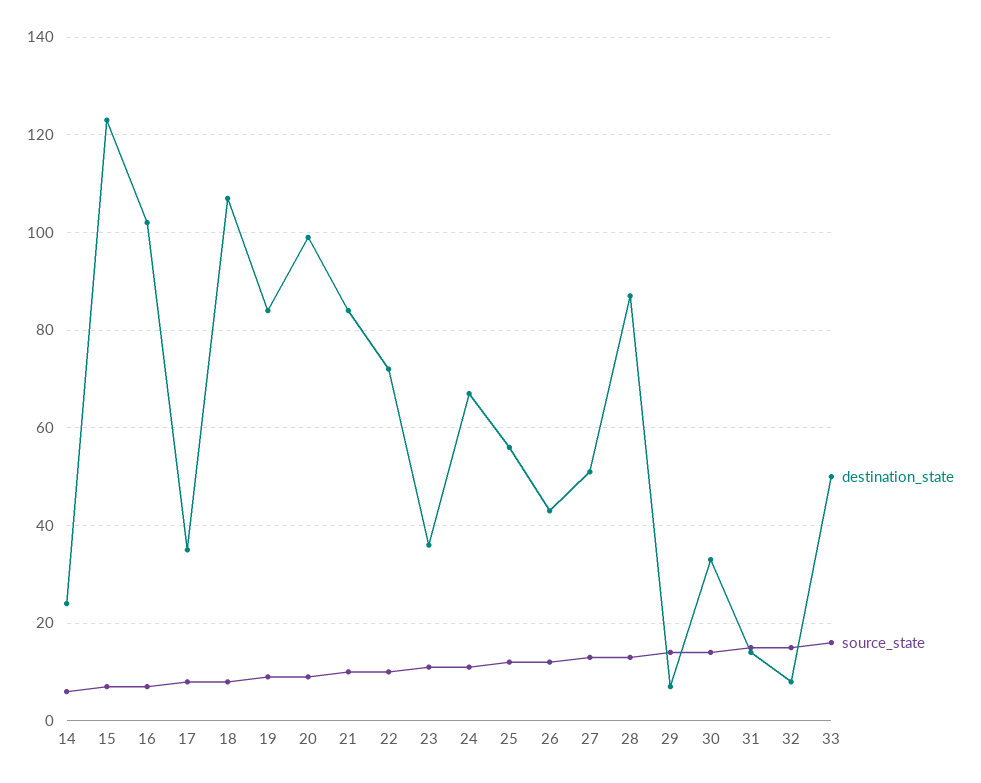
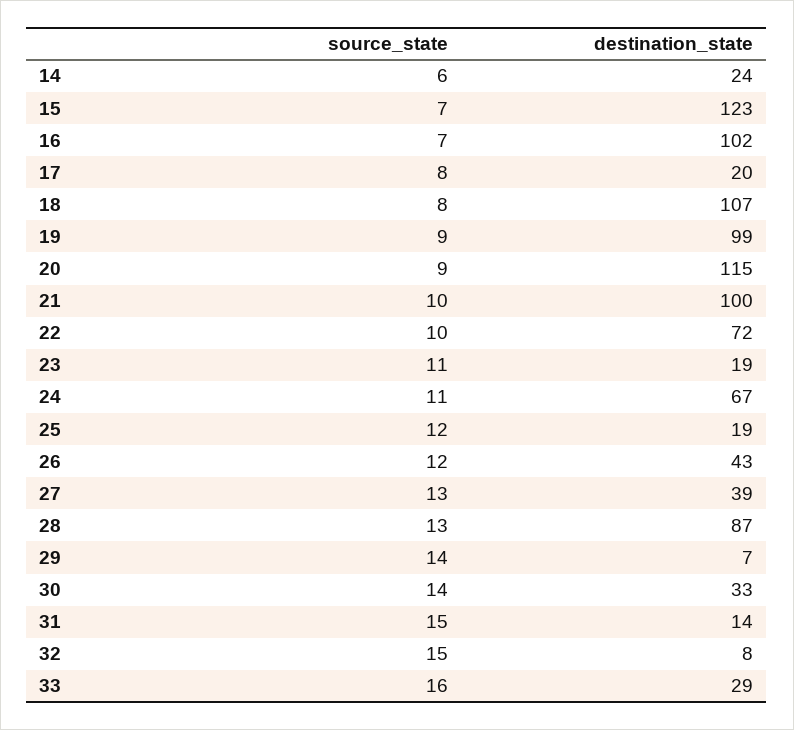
destination_state, 17: 35 -> 20
destination_state, 19: 85 -> 99
destination_state, 20: 100 -> 115
destination_state, 21: 85 -> 100
destination_state, 23: 35 -> 19
destination_state, 25: 55 -> 19
destination_state, 27: 50 -> 39
destination_state, 33: 50 -> 29

